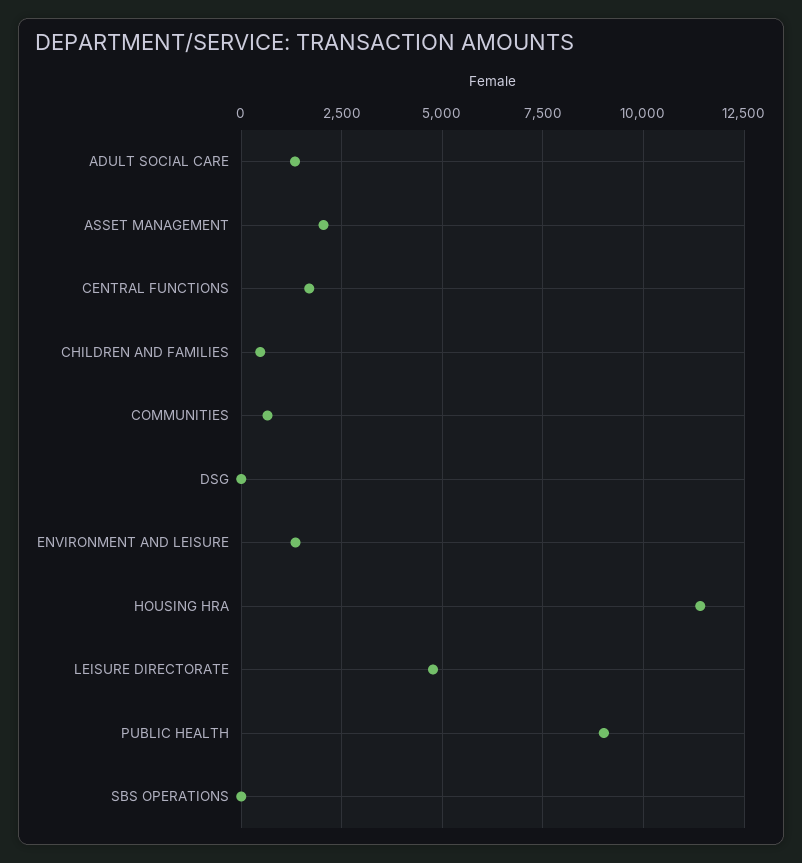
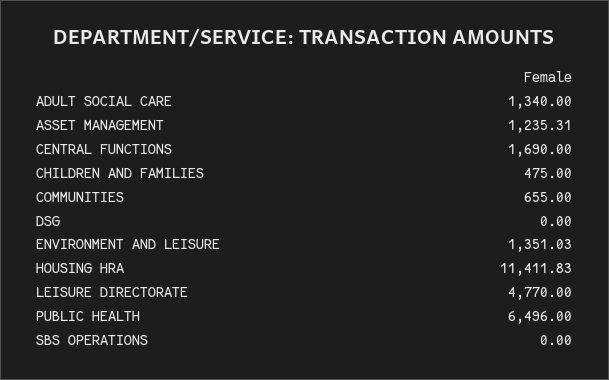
ASSET MANAGEMENT: 2000 -> 1235.31
PUBLIC HEALTH: 9000 -> 6496

